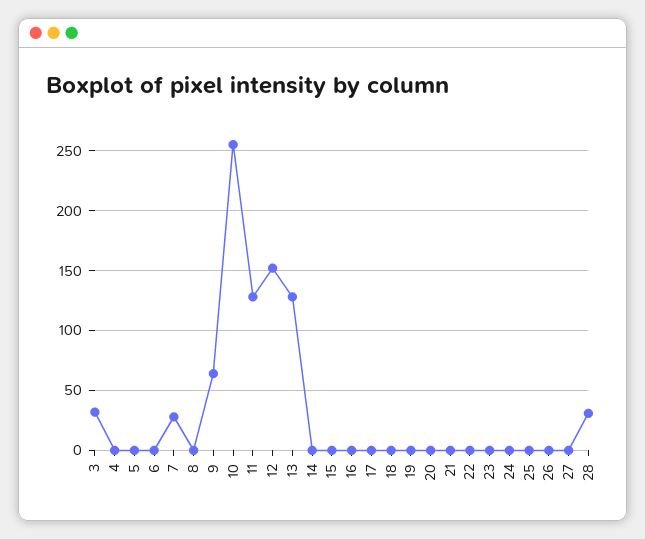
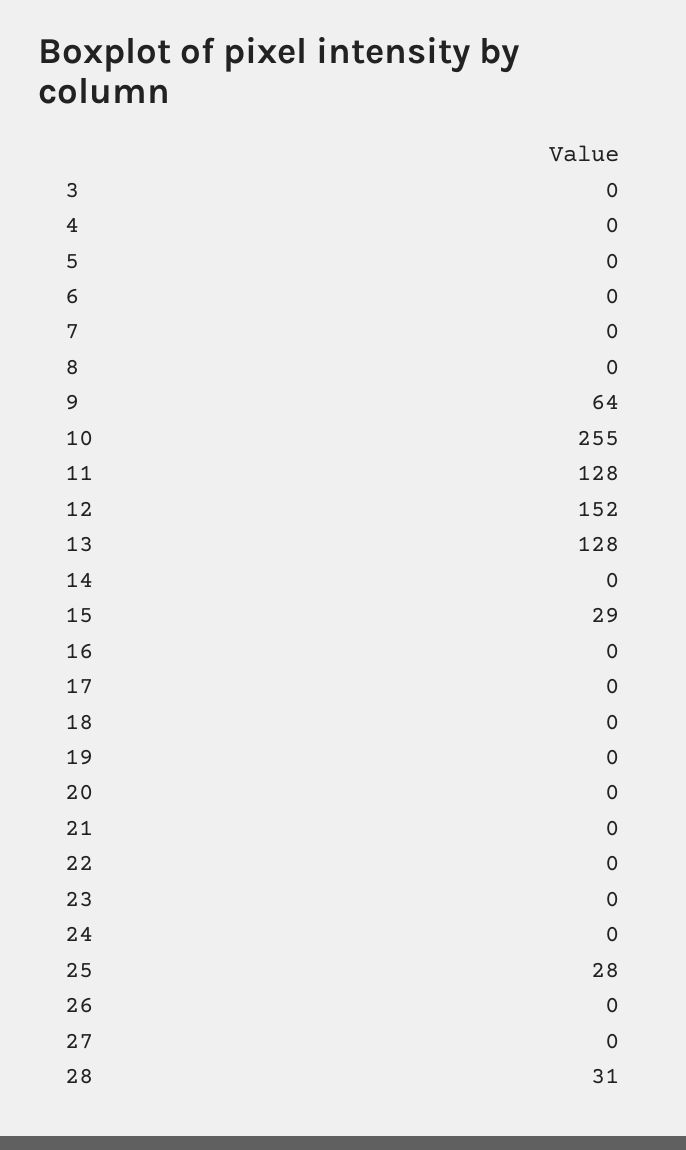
3: 30 -> 0
7: 30 -> 0
15: 0 -> 29
25: 0 -> 28

